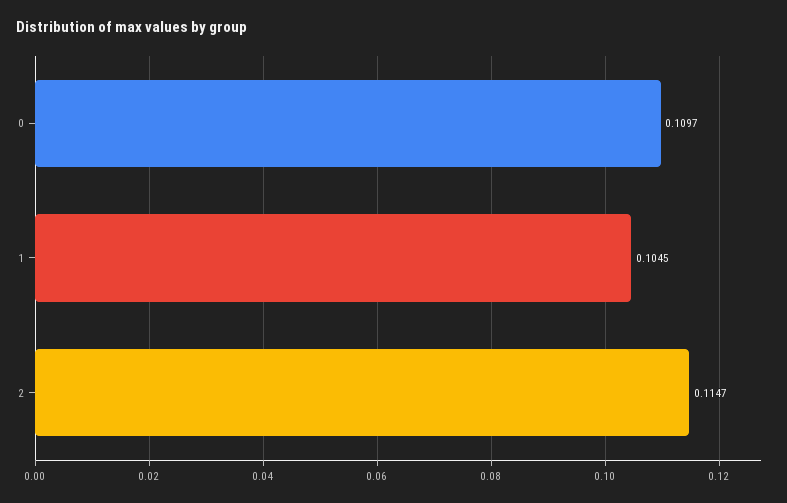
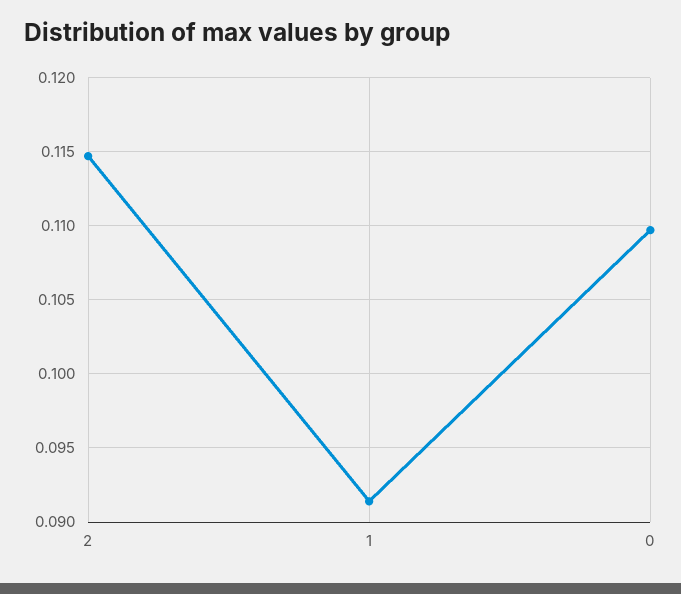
1: 0.1045 -> 0.0915

